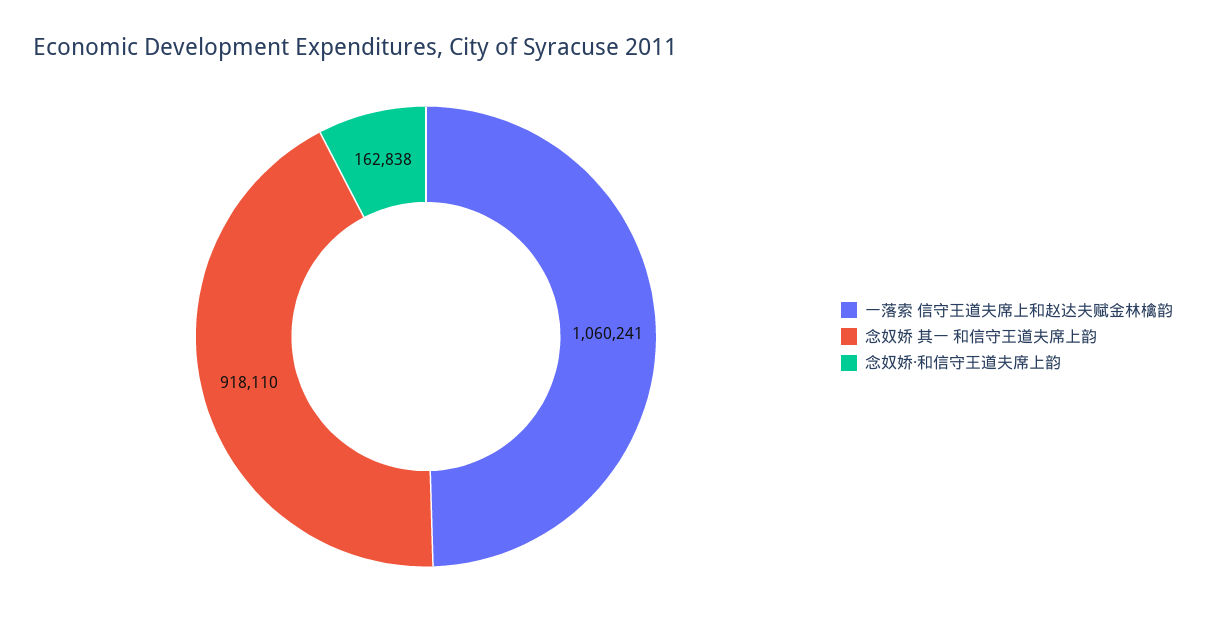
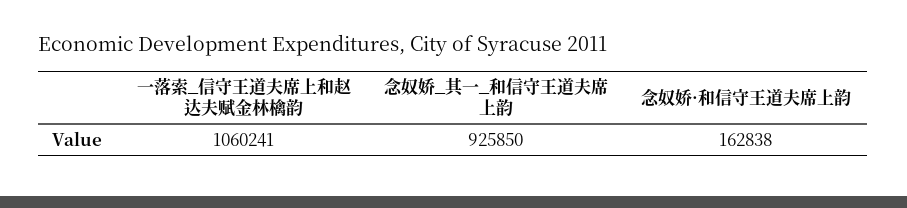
念奴娇 其一 和信守王道夫席上韵: 918110 -> 925850

